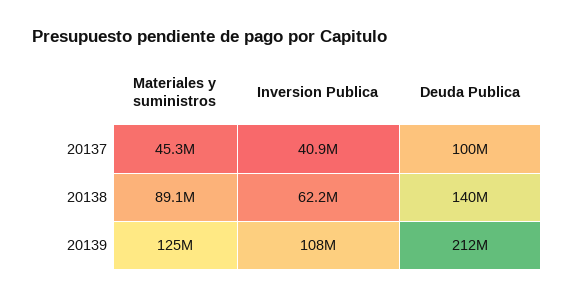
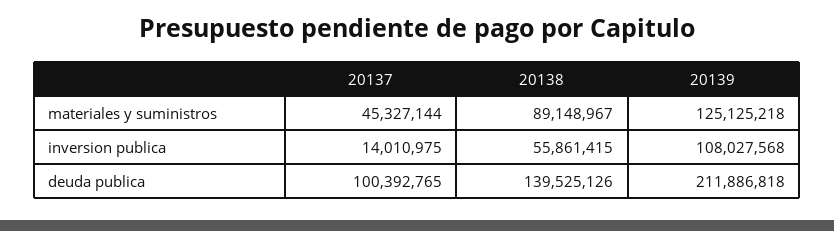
Inversion Publica, 20137: 40900000 -> 14010975
Inversion Publica, 20138: 62200000 -> 55861415

